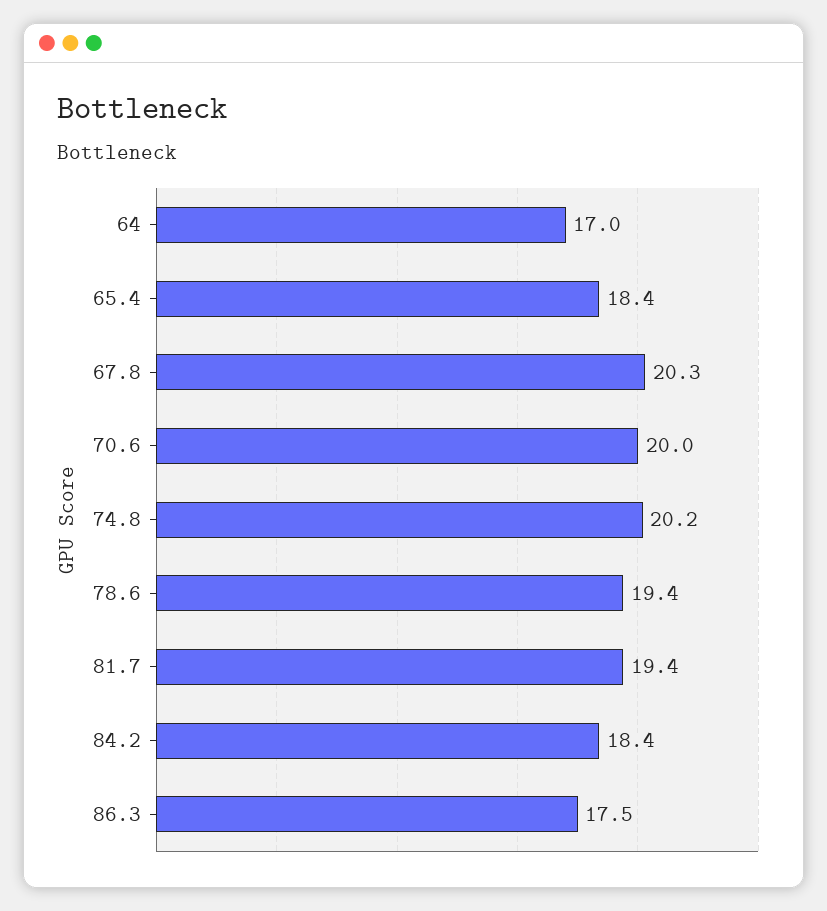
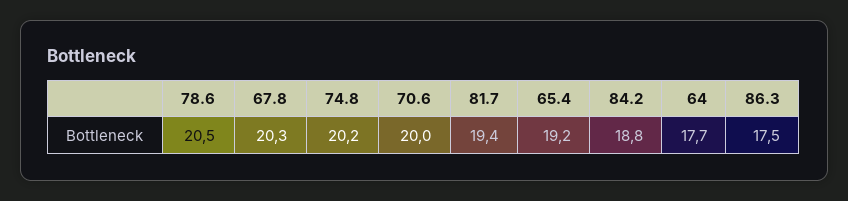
64: 17 -> 17.7
65.4: 18.4 -> 19.2
78.6: 19.4 -> 20.5
84.2: 18.4 -> 18.8

